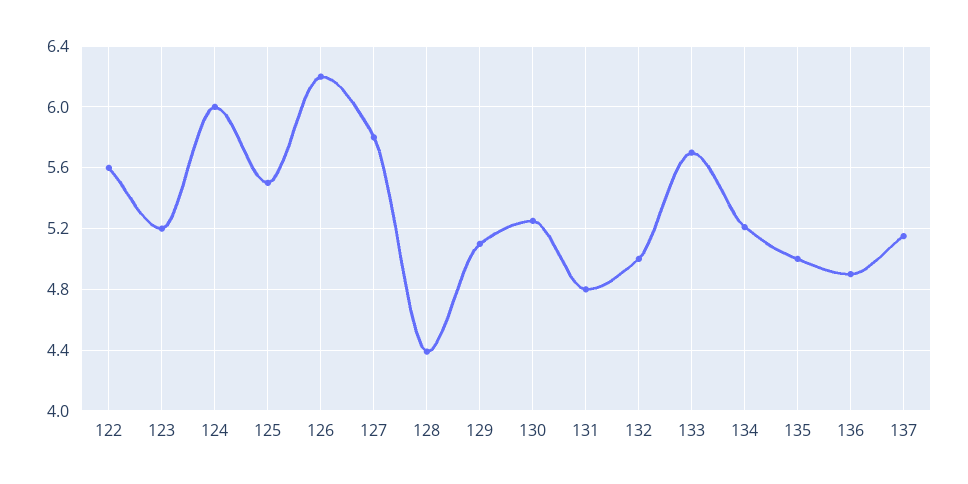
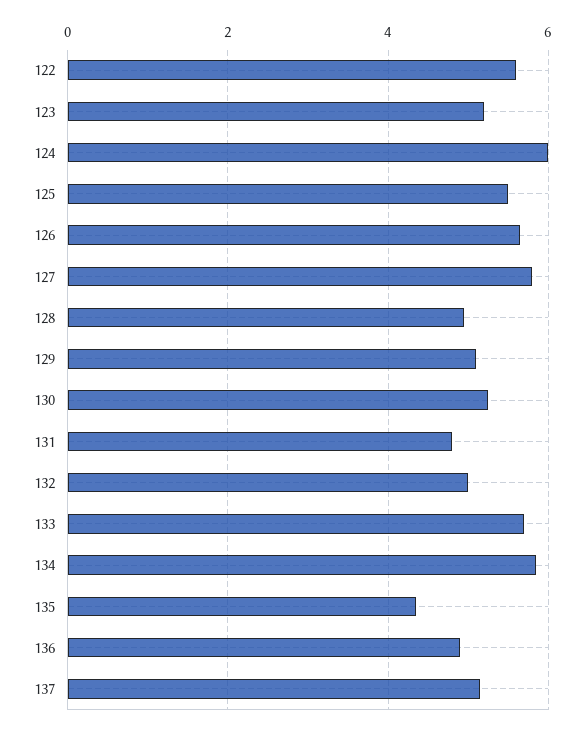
126: 6.2 -> 5.6
128: 4.4 -> 5
134: 5.2 -> 5.8
135: 5 -> 4.4

